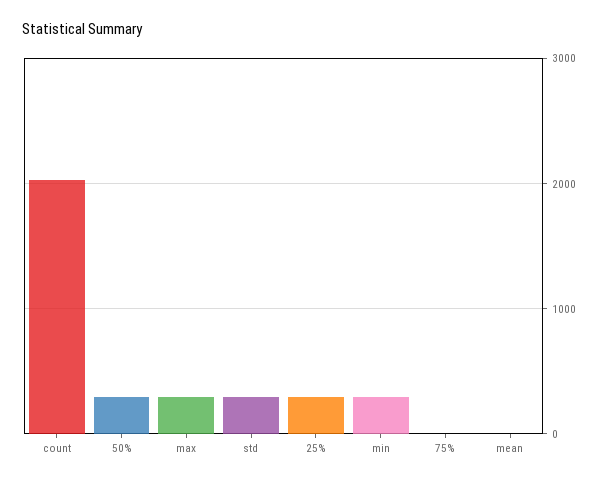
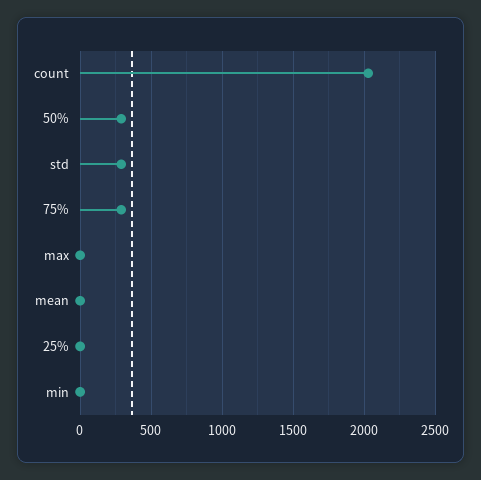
max: 300 -> 0
25%: 300 -> 0
min: 300 -> 0
75%: 0 -> 300

